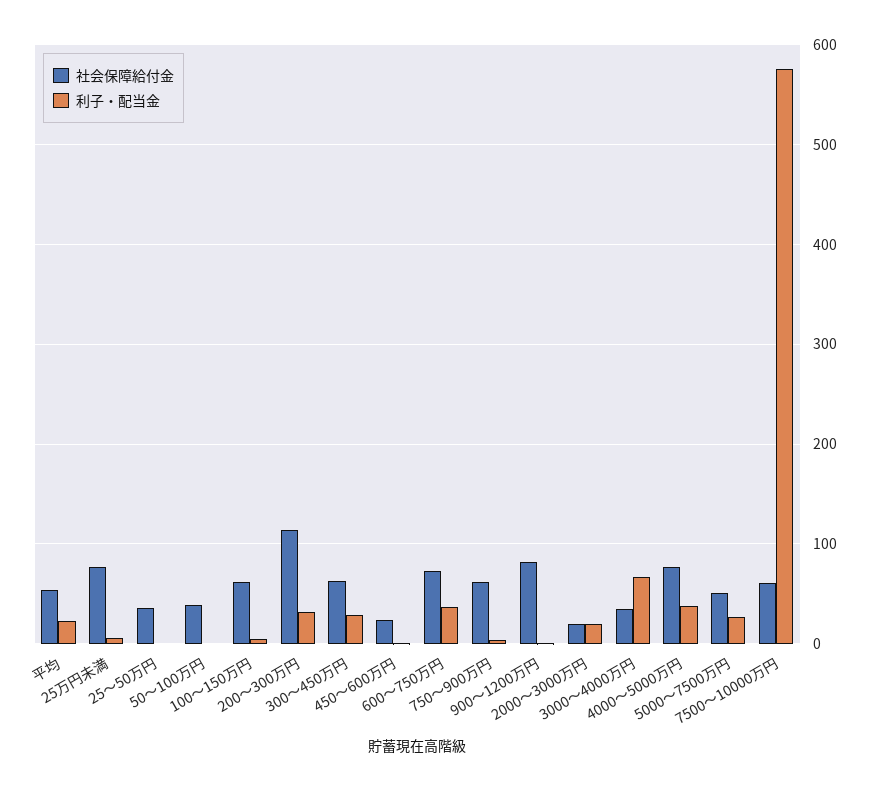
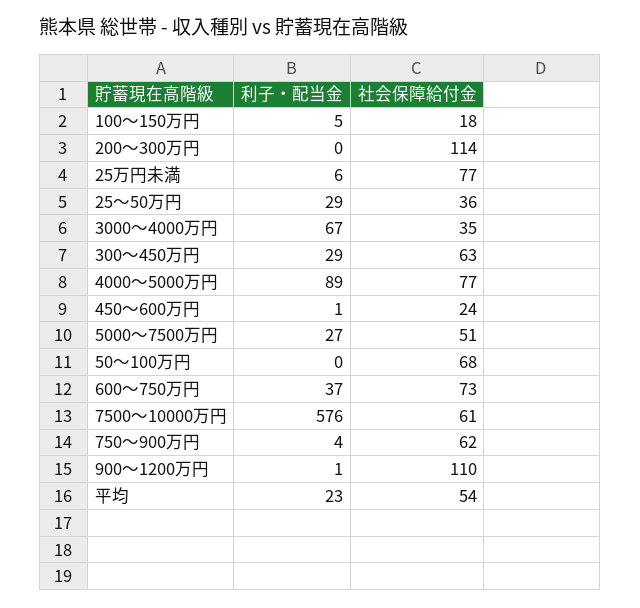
利子・配当金, 25～50万円: 0 -> 29
社会保障給付金, 50～100万円: 40 -> 68
社会保障給付金, 100～150万円: 60 -> 18
利子・配当金, 200～300万円: 30 -> 0
社会保障給付金, 900～1200万円: 80 -> 110
社会保障給付金, 2000～3000万円: 20 -> none
利子・配当金, 2000～3000万円: 20 -> none
利子・配当金, 4000～5000万円: 40 -> 89

